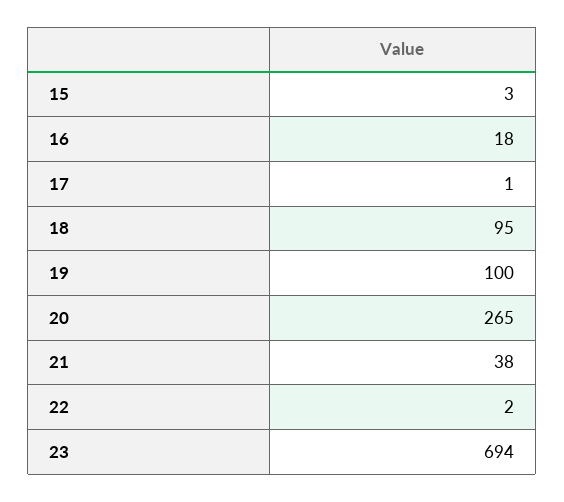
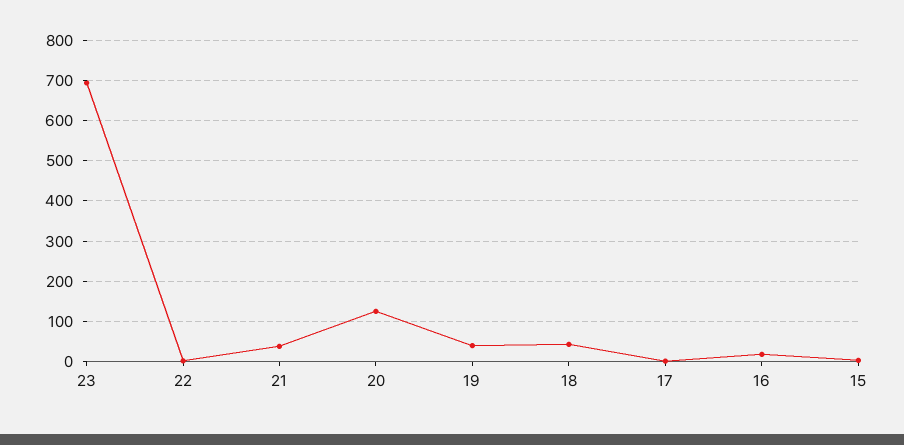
18: 95 -> 40
19: 100 -> 40
20: 265 -> 120

